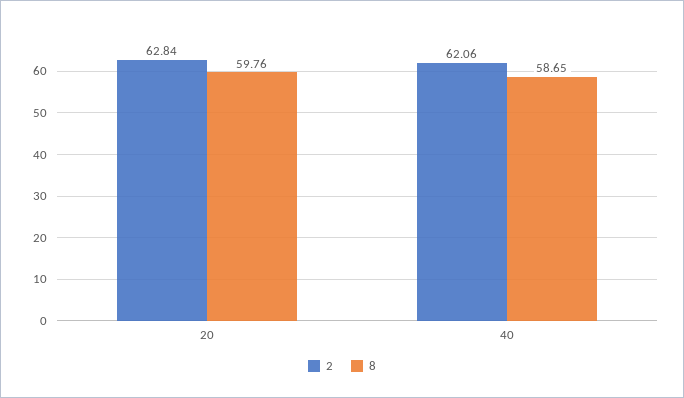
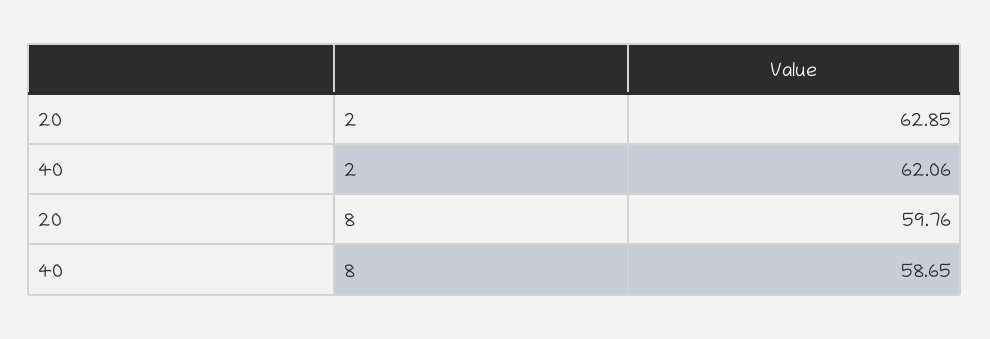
2, 20: 62.84 -> 62.85

